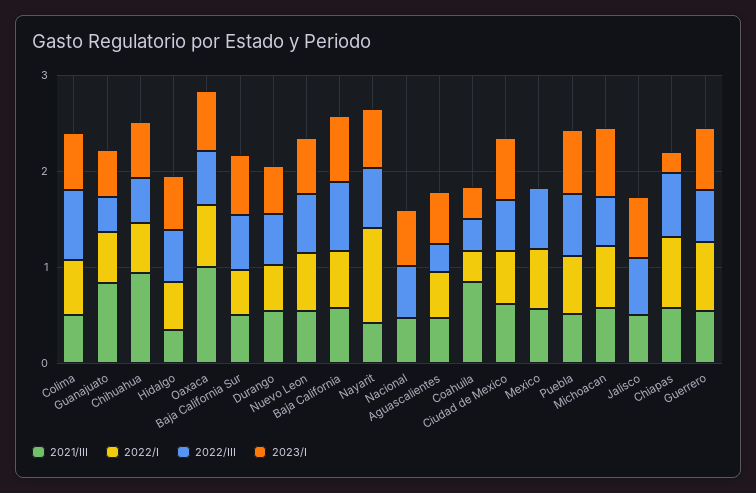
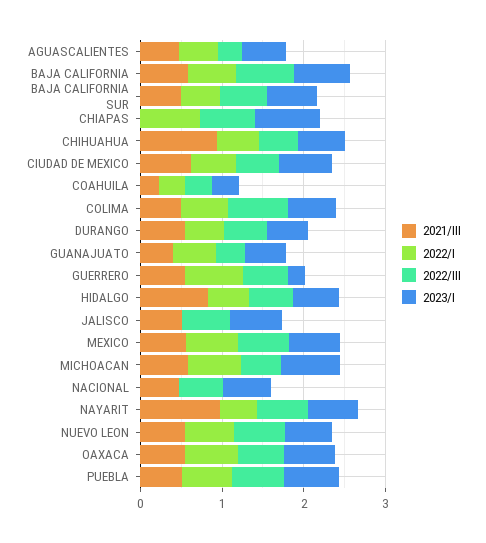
2021/III, Guanajuato: 0.8 -> 0.4
2021/III, Hidalgo: 0.4 -> 0.8
2021/III, Oaxaca: 1 -> 0.6
2021/III, Nayarit: 0.4 -> 1
2022/I, Nayarit: 1 -> 0.4
2021/III, Coahuila: 0.8 -> 0.2
2023/I, Mexico: 0 -> 0.6
2021/III, Chiapas: 0.6 -> 0
2023/I, Chiapas: 0.2 -> 0.8
2023/I, Guerrero: 0.6 -> 0.2

